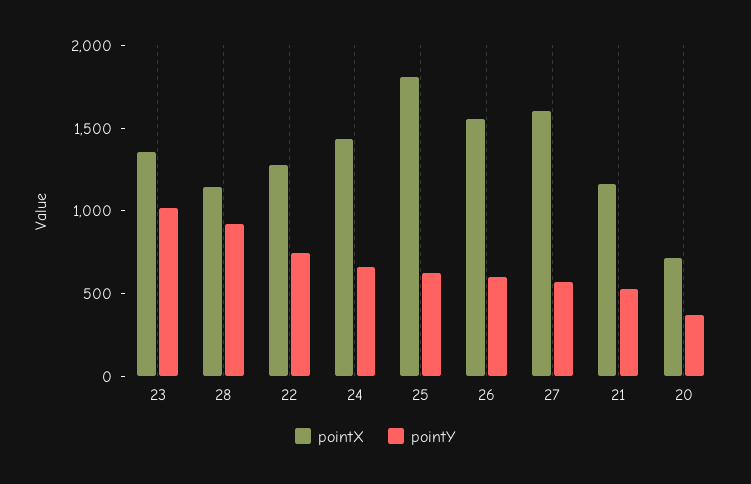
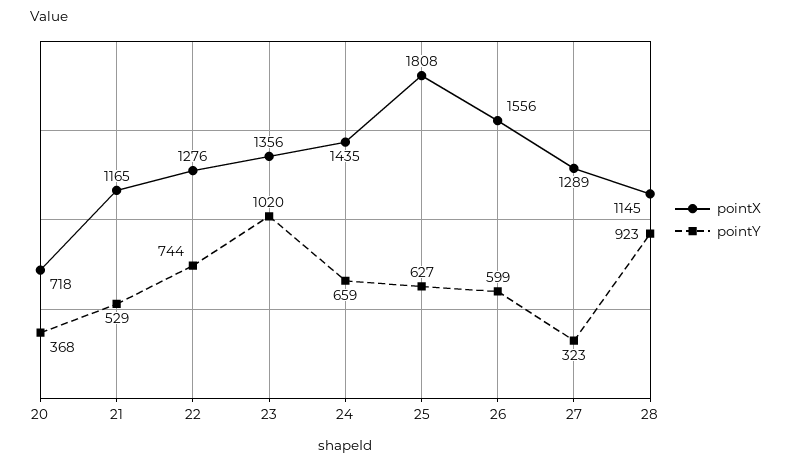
pointX, 27: 1600 -> 1289
pointY, 27: 600 -> 323

